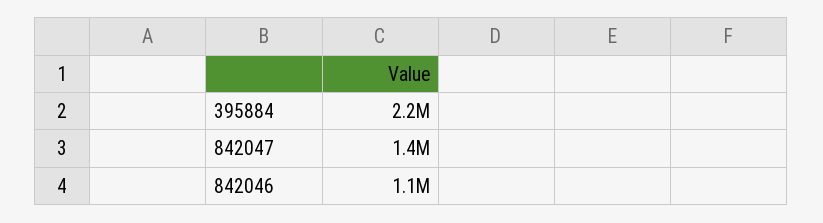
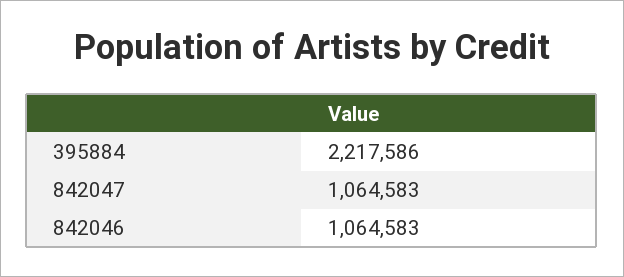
842047: 1400000 -> 1064583

